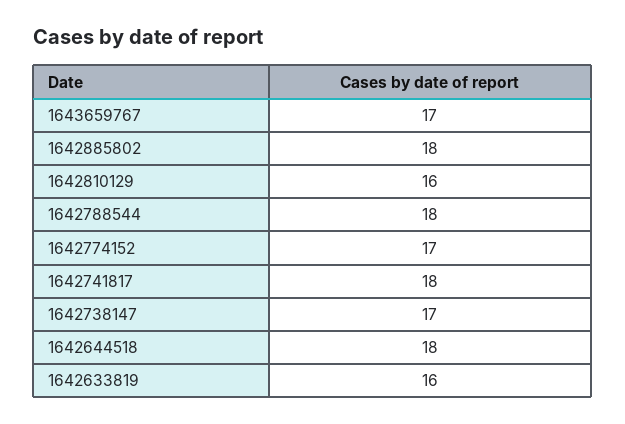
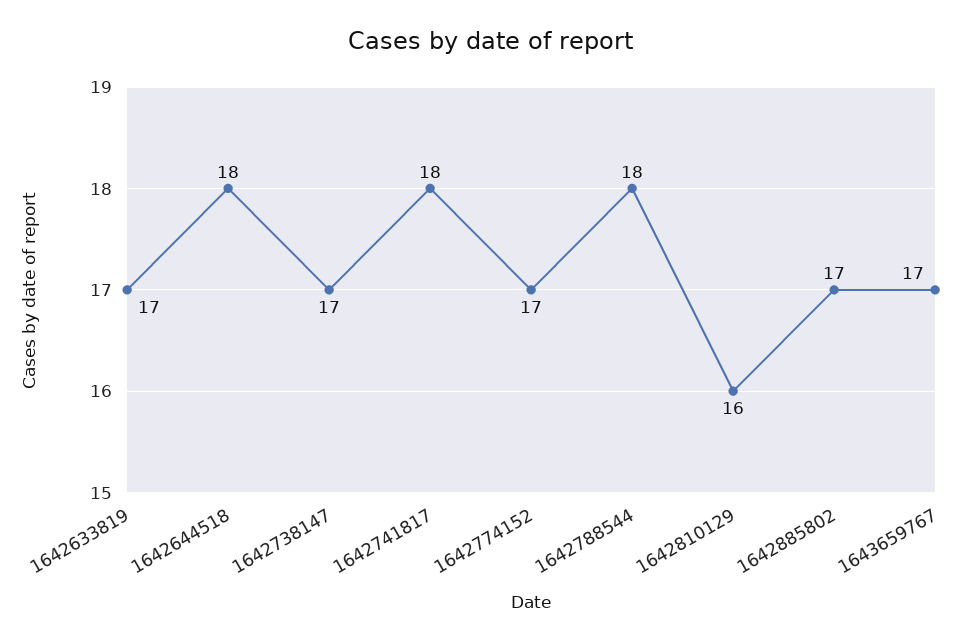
1642885802: 18 -> 17
1642633819: 16 -> 17

